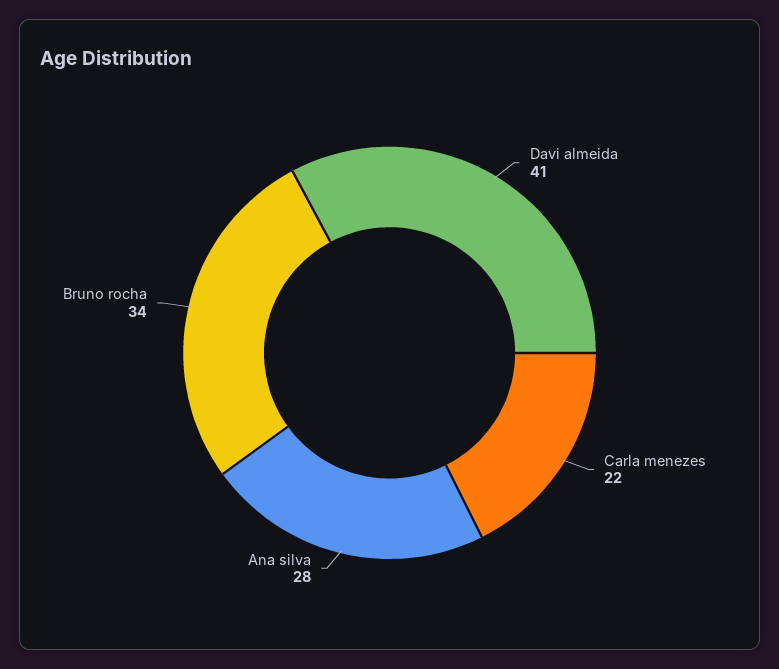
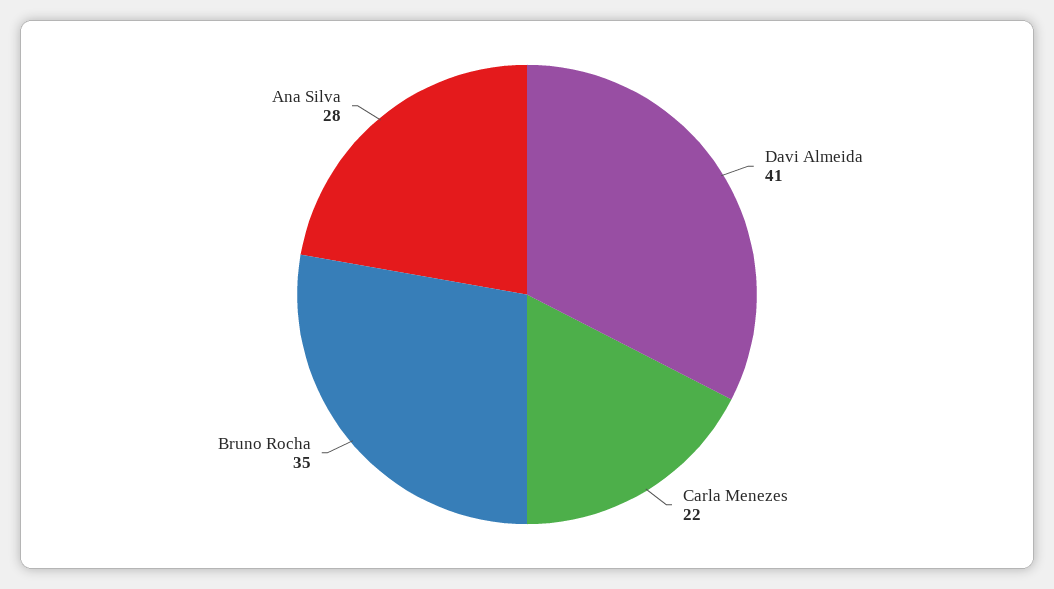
Bruno rocha: 34 -> 35

